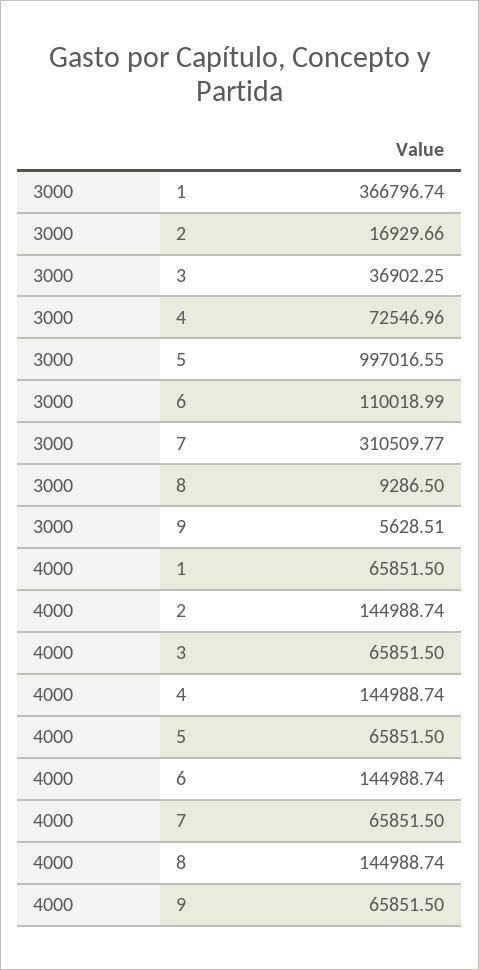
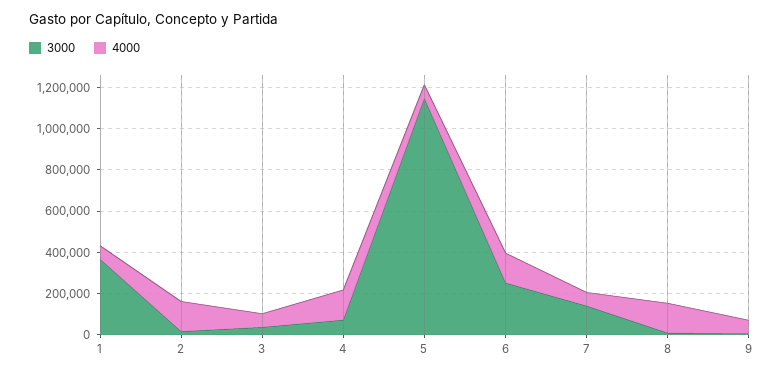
3000, 5: 997016.55 -> 1150000
3000, 6: 110018.99 -> 250000
3000, 7: 310509.77 -> 150000

